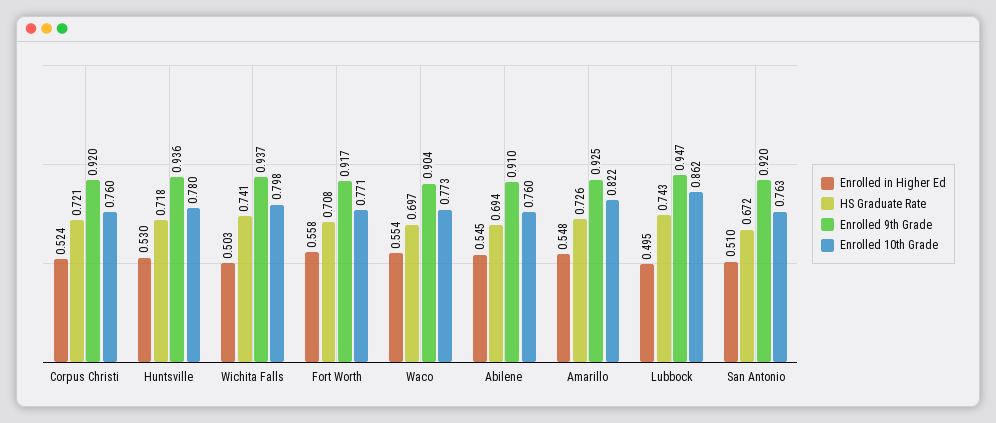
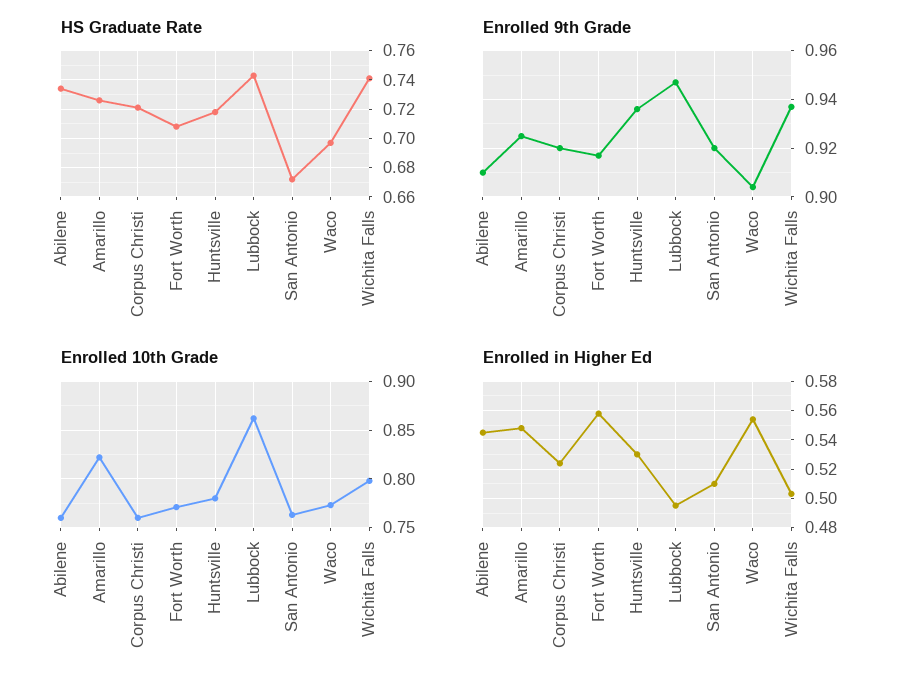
HS Graduate Rate, Abilene: 0.694 -> 0.735

